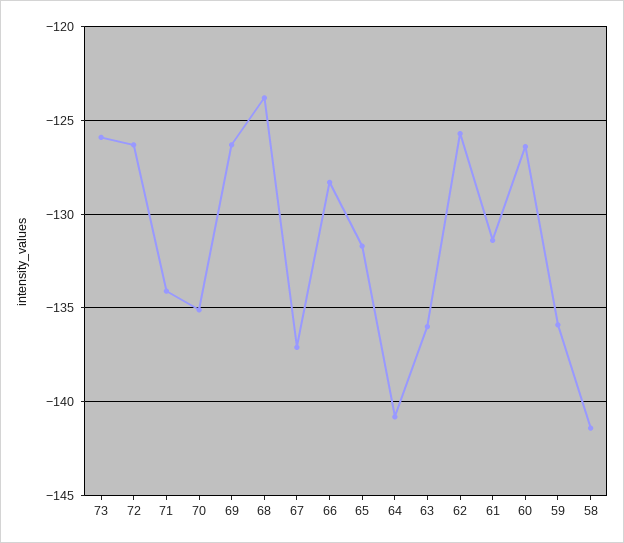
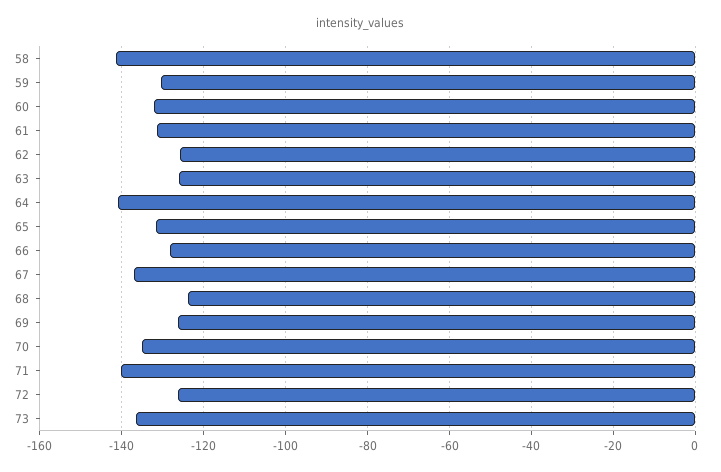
73: -126 -> -136
71: -134 -> -140
63: -136 -> -126
60: -126.5 -> -132
59: -136 -> -130

